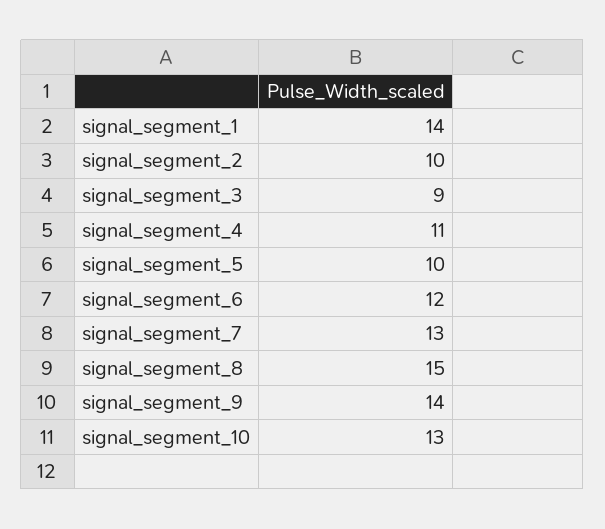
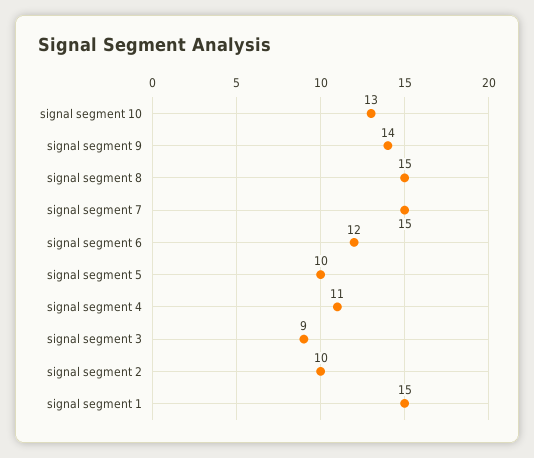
signal_segment_1: 14 -> 15
signal_segment_7: 13 -> 15

